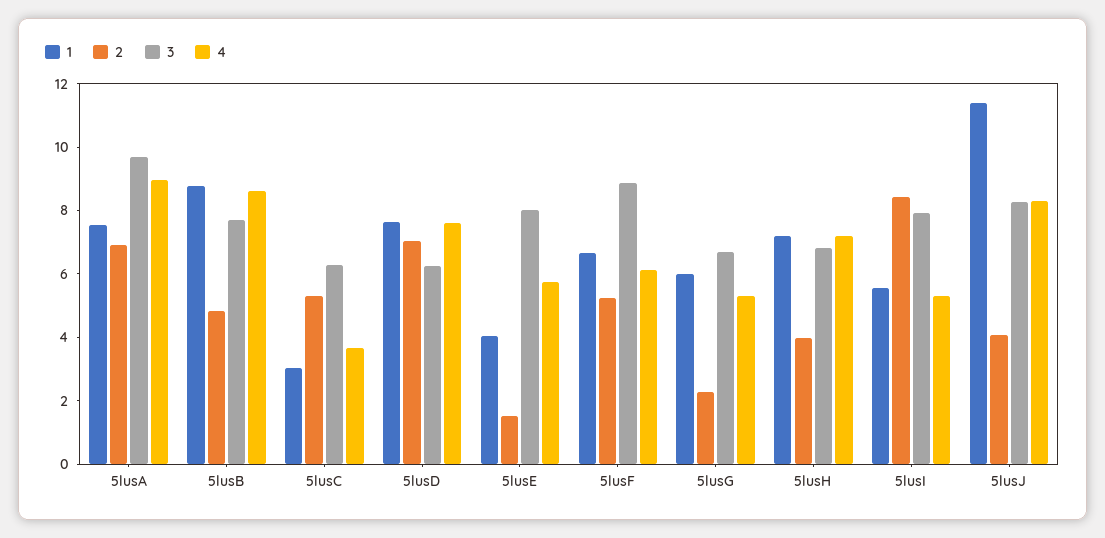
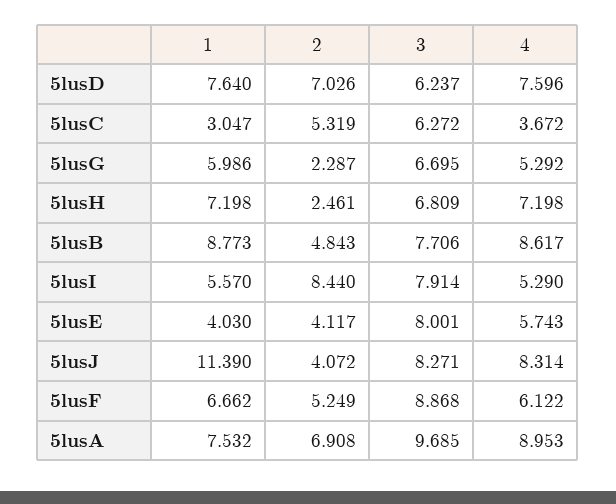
2, 5lusE: 1.5 -> 4.117
2, 5lusH: 4 -> 2.461

